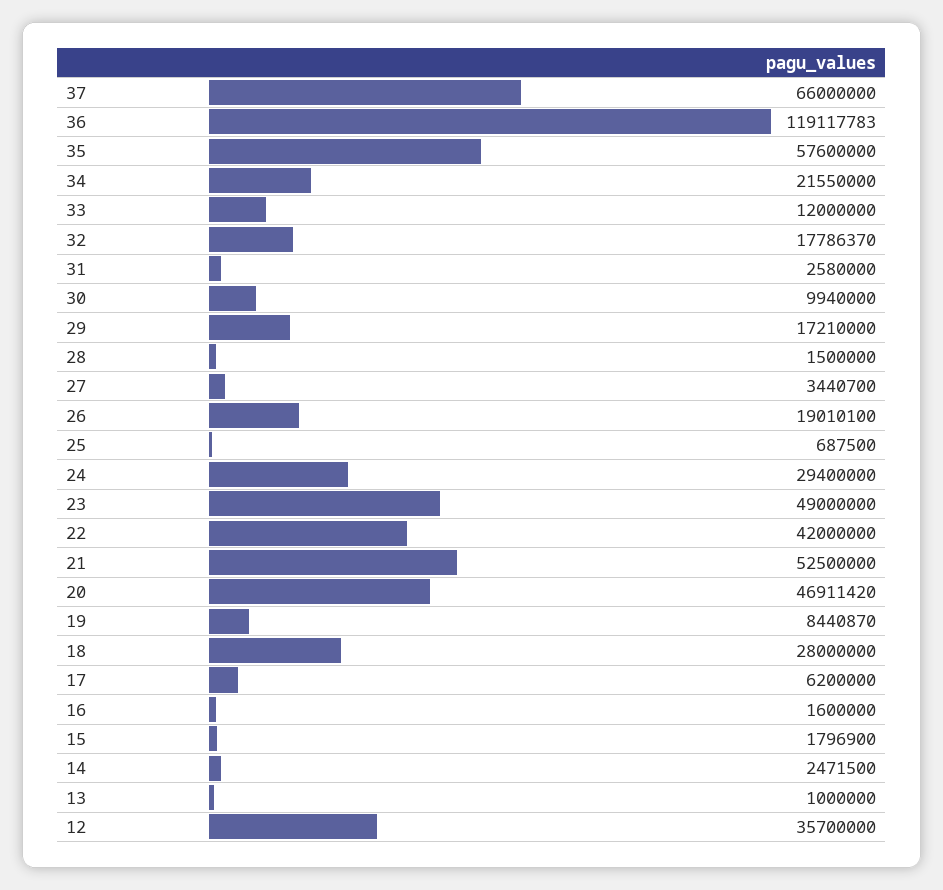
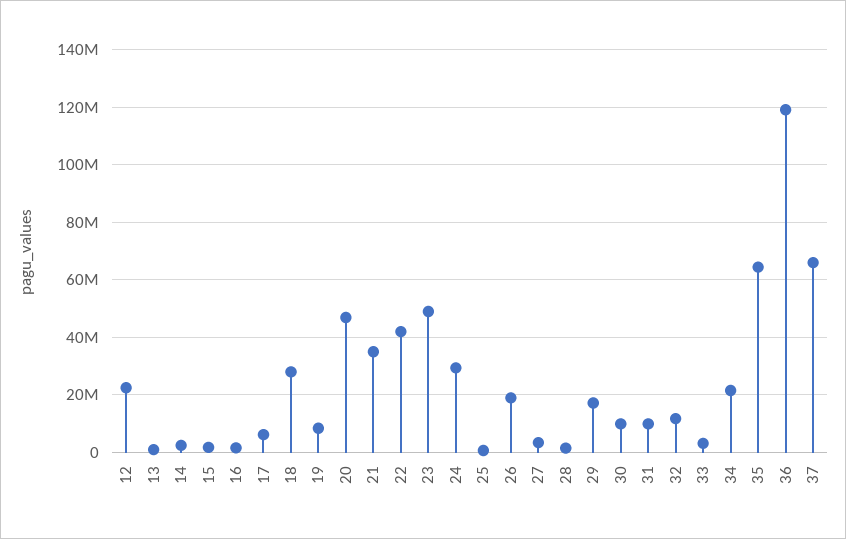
35: 57600000 -> 65000000
33: 12000000 -> 2500000
32: 17786370 -> 12500000
31: 2580000 -> 10000000
21: 52500000 -> 35000000
12: 35700000 -> 22500000

